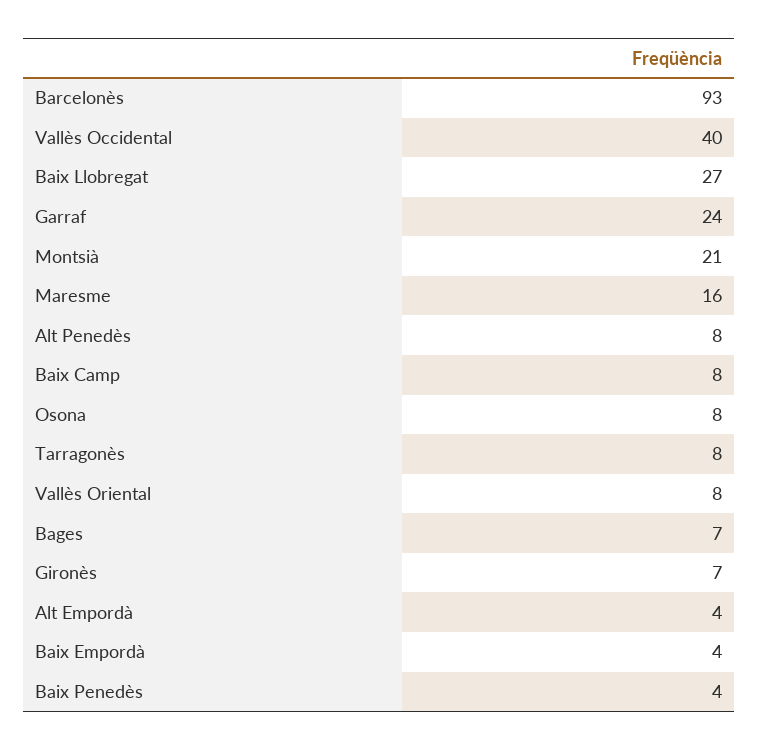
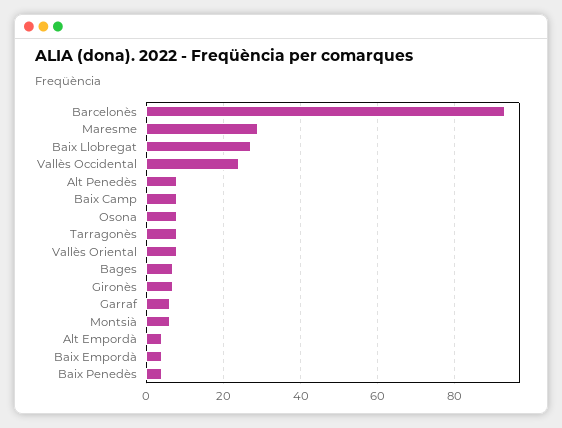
Vallès Occidental: 40 -> 25
Garraf: 24 -> 5
Montsià: 21 -> 5
Maresme: 16 -> 30

